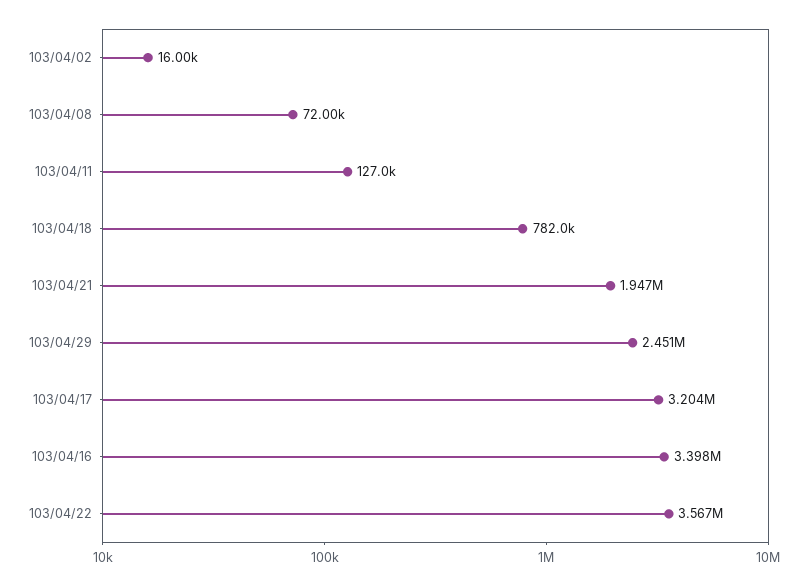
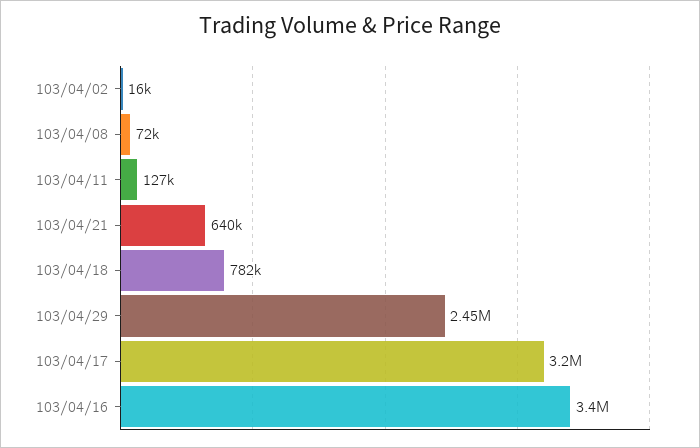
103/04/21: 1947000 -> 640000
103/04/22: 3567000 -> none

